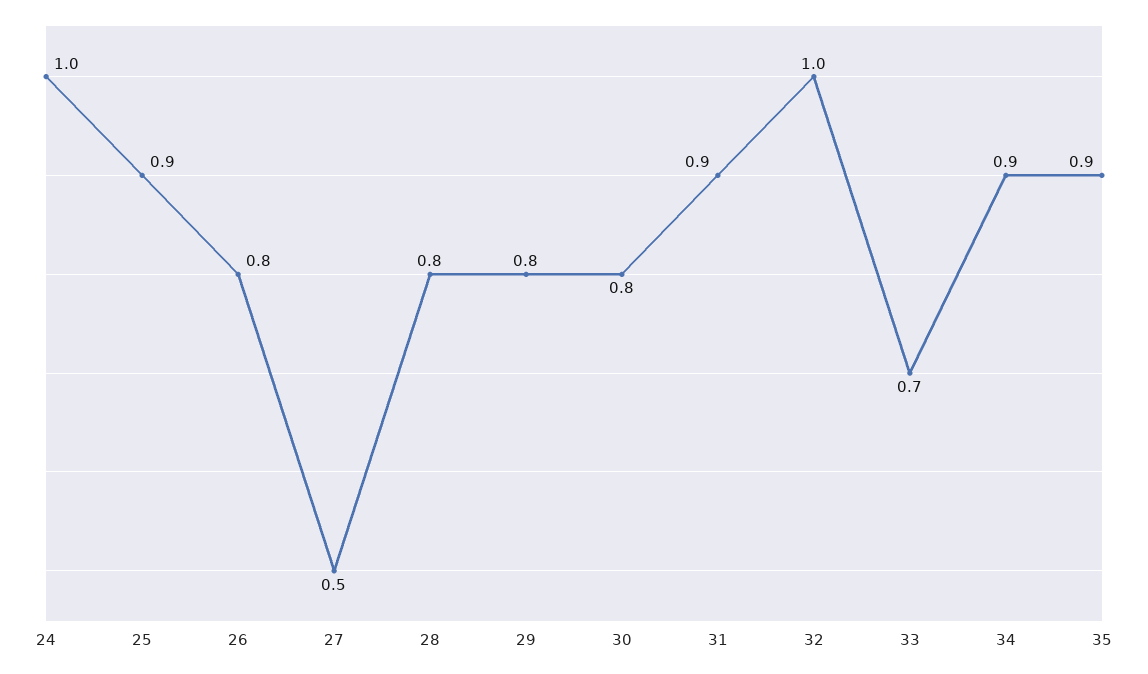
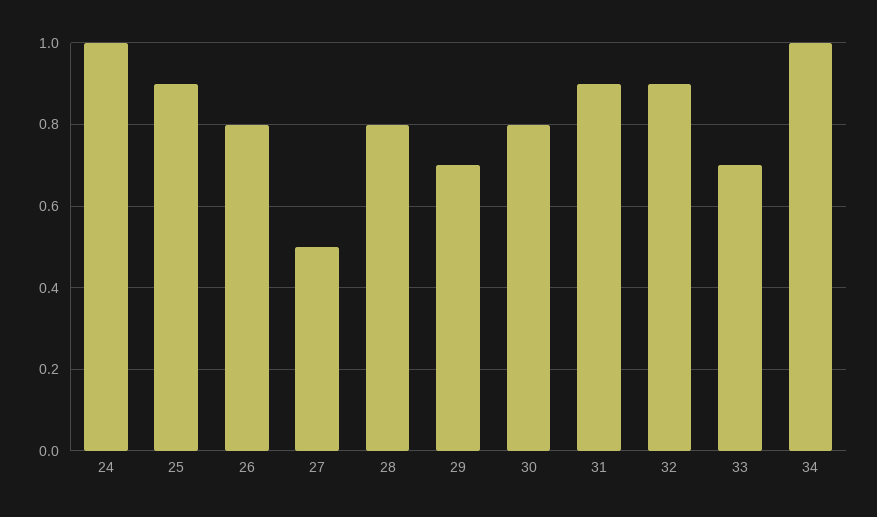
29: 0.8 -> 0.7
32: 1 -> 0.9
34: 0.9 -> 1
35: 0.9 -> none

